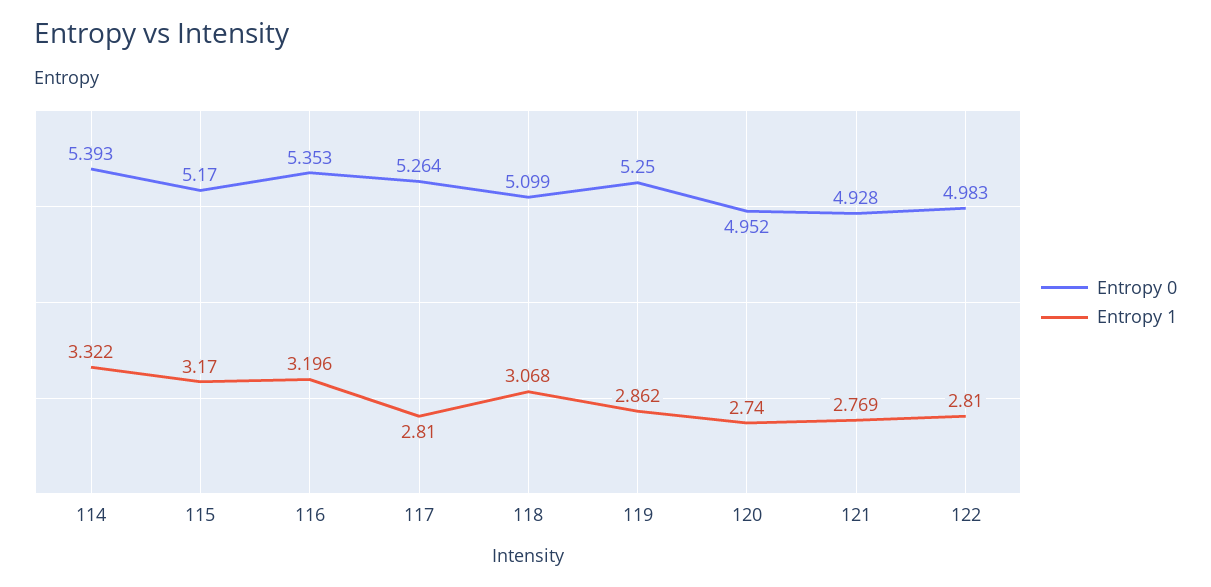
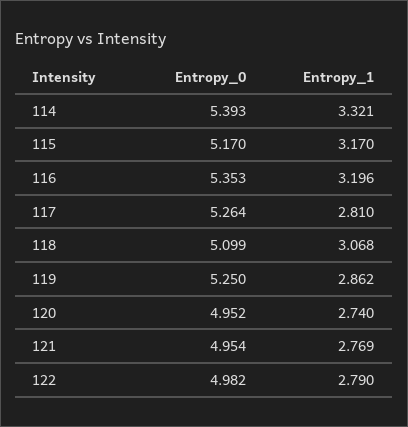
Entropy 1, 114: 3.322 -> 3.321
Entropy 0, 121: 4.928 -> 4.954
Entropy 0, 122: 4.983 -> 4.982
Entropy 1, 122: 2.81 -> 2.79

